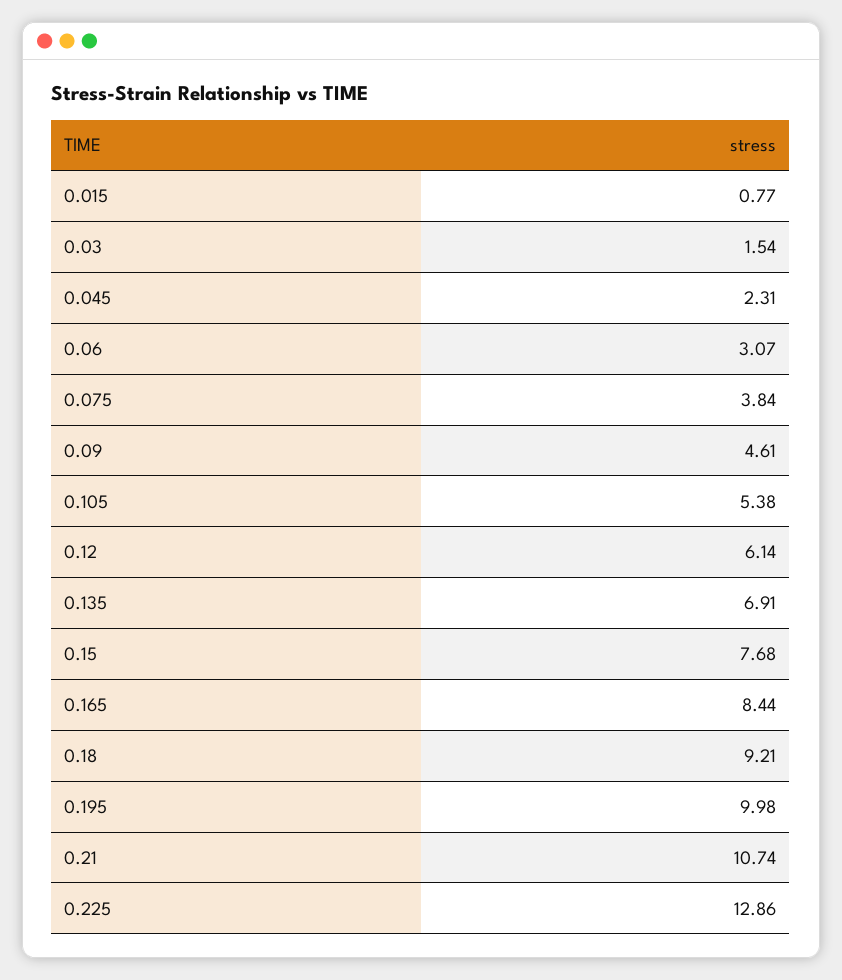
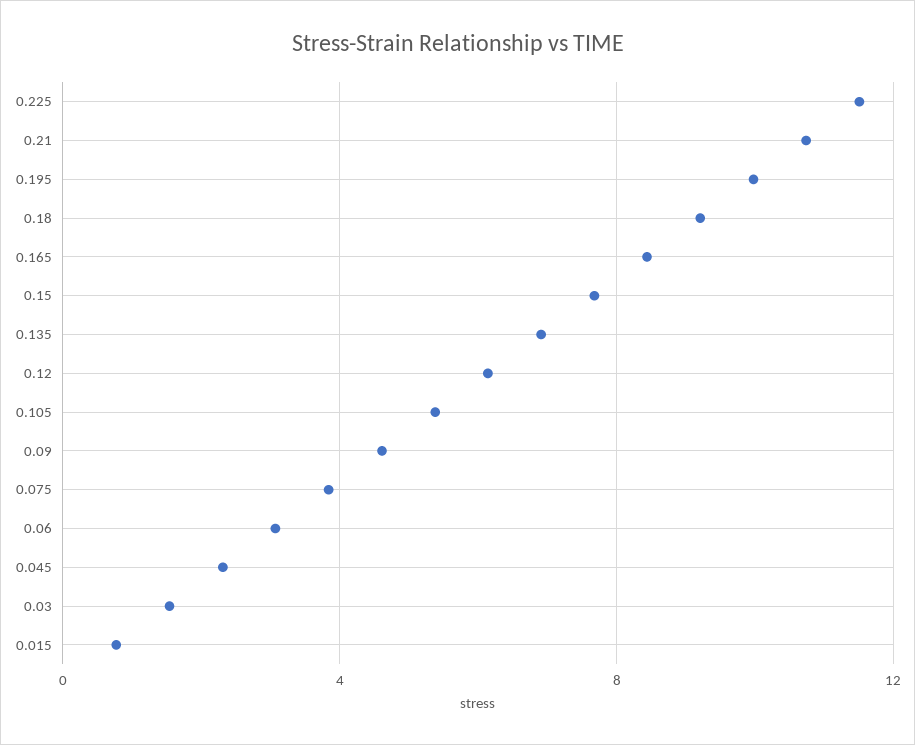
0.225: 12.86 -> 11.5

